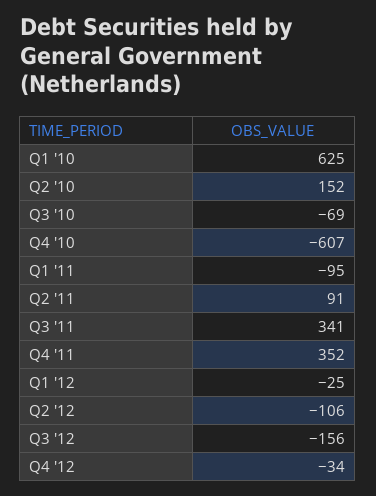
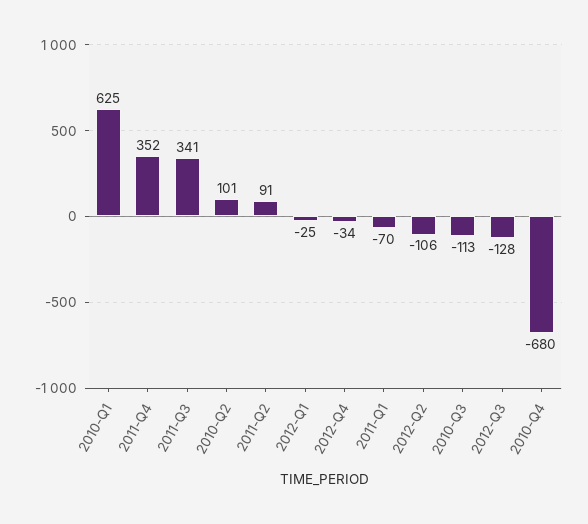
Q2 '10: 152 -> 101
Q3 '10: -69 -> -113
Q4 '10: -607 -> -680
Q1 '11: -95 -> -70
Q3 '12: -156 -> -128

